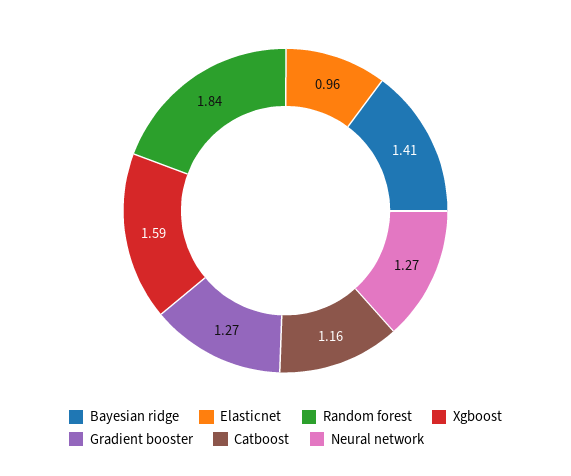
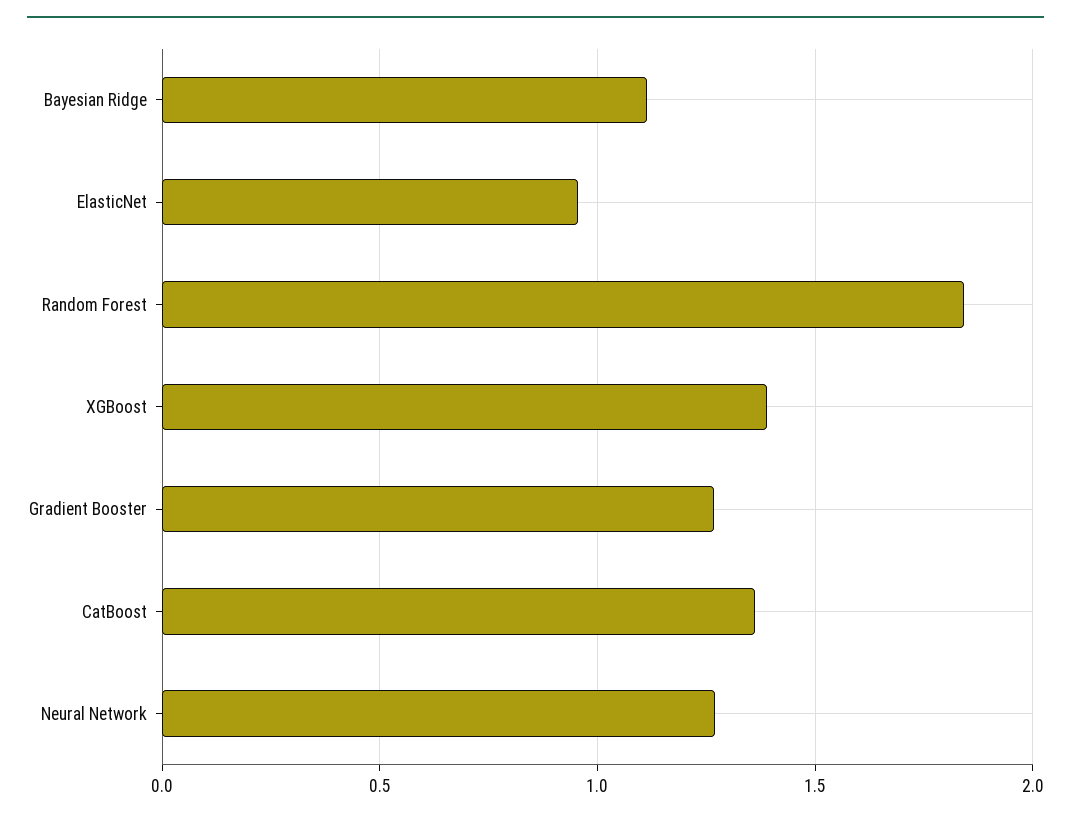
Bayesian ridge: 1.41 -> 1.1
Xgboost: 1.59 -> 1.4
Catboost: 1.16 -> 1.35

